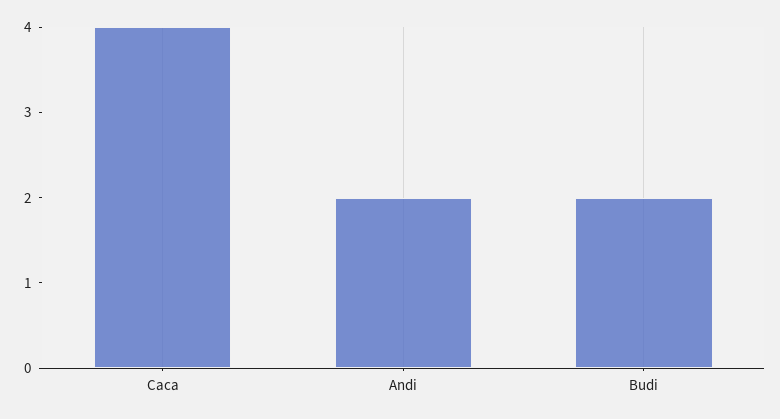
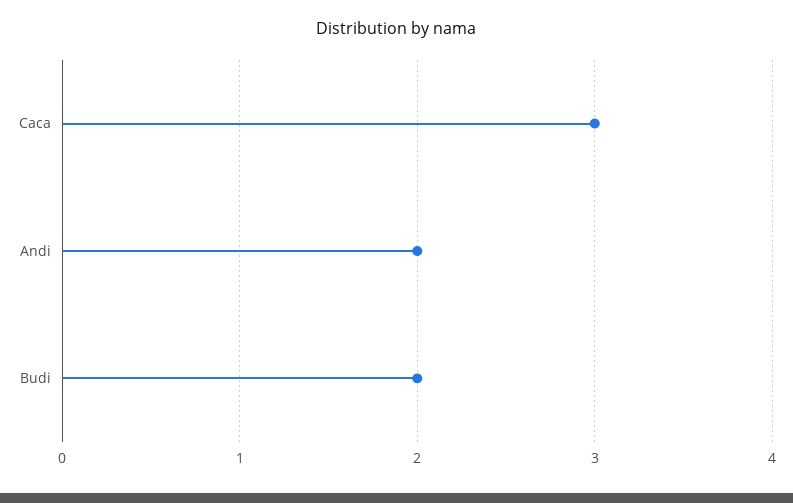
Caca: 4 -> 3

